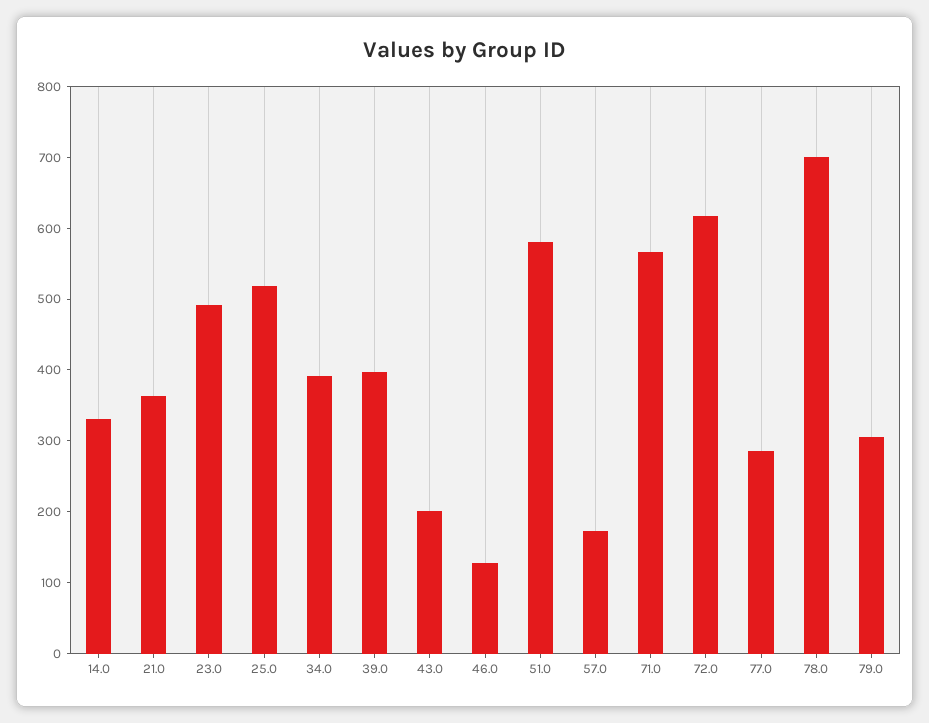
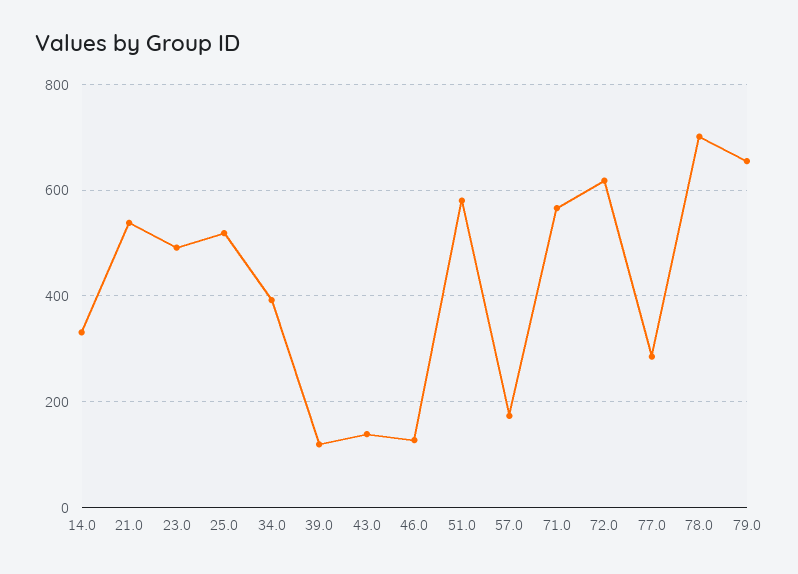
21.0: 360 -> 540
39.0: 400 -> 120
43.0: 200 -> 140
79.0: 300 -> 660

